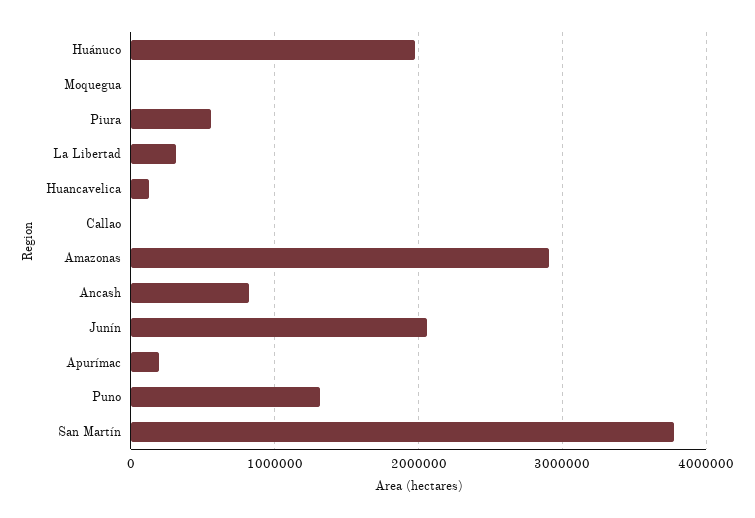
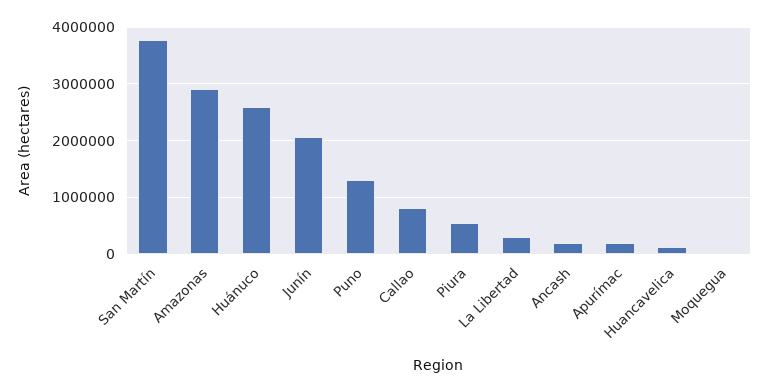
Huánuco: 2000000 -> 2600000
Callao: 0 -> 800000
Ancash: 800000 -> 200000

